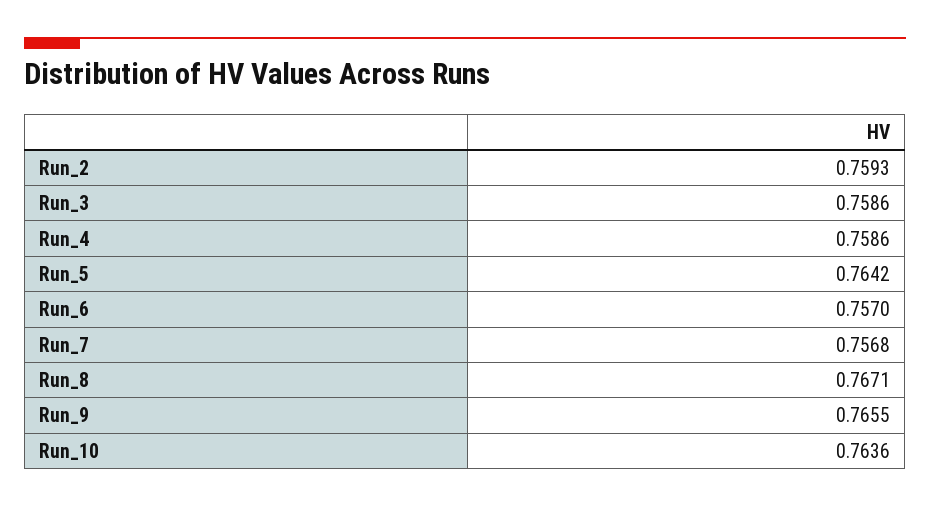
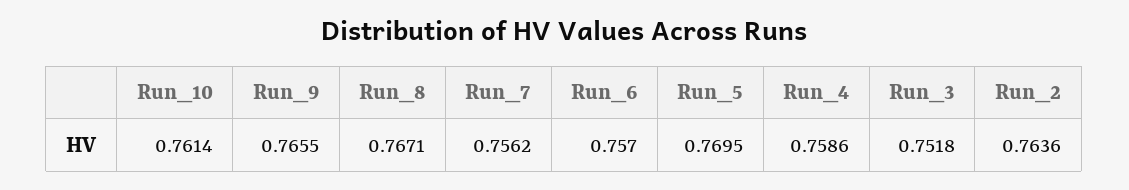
Run_2: 0.7593 -> 0.7636
Run_3: 0.7586 -> 0.7518
Run_5: 0.7642 -> 0.7695
Run_7: 0.7568 -> 0.7562
Run_10: 0.7636 -> 0.7614

